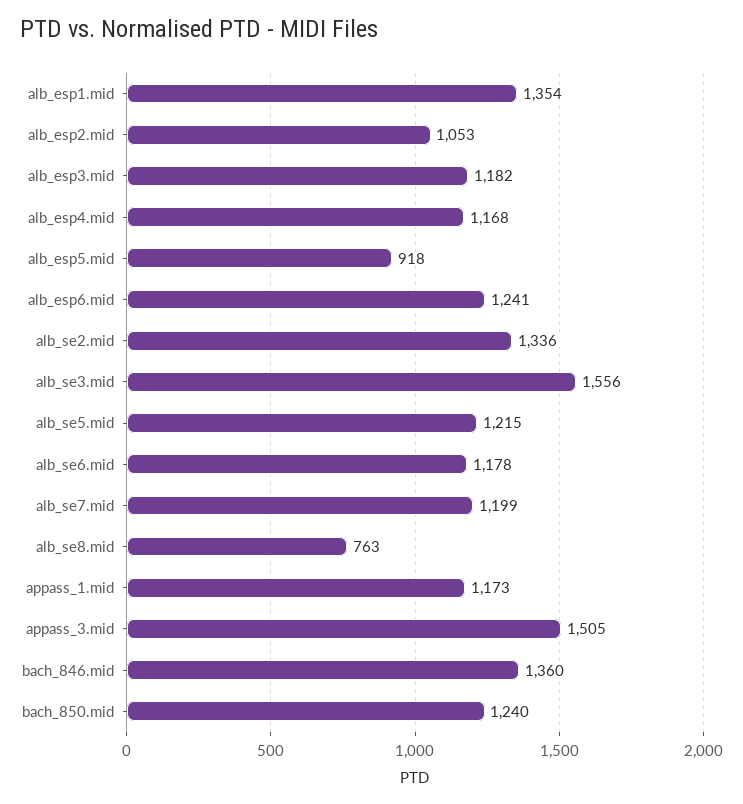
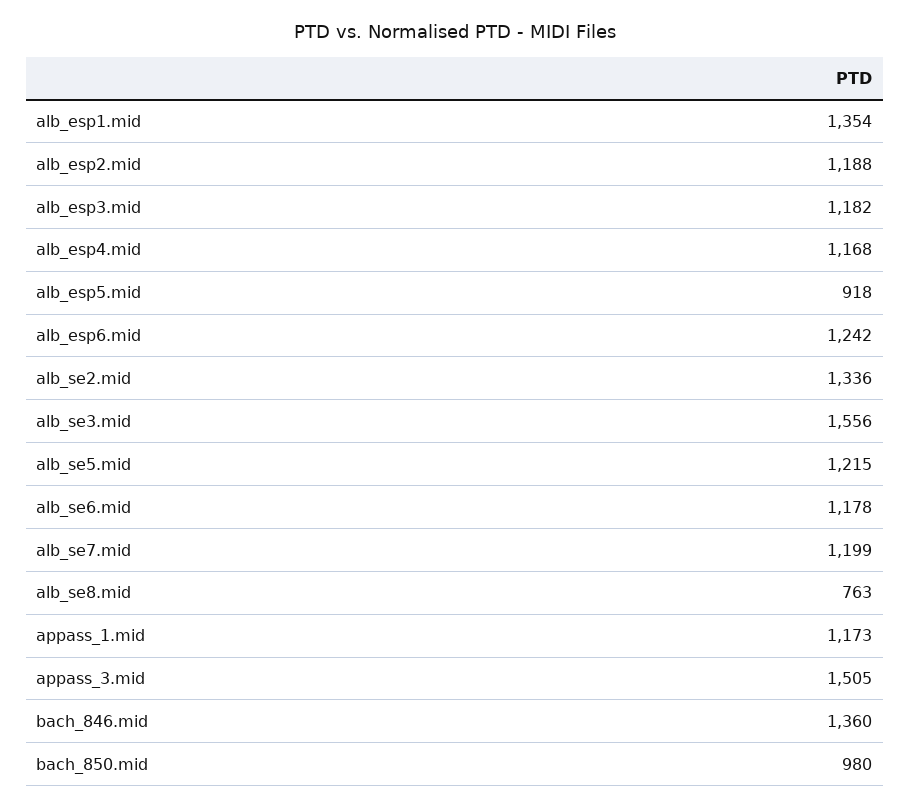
alb_esp2.mid: 1053 -> 1188
alb_esp6.mid: 1241 -> 1242
bach_850.mid: 1240 -> 980

